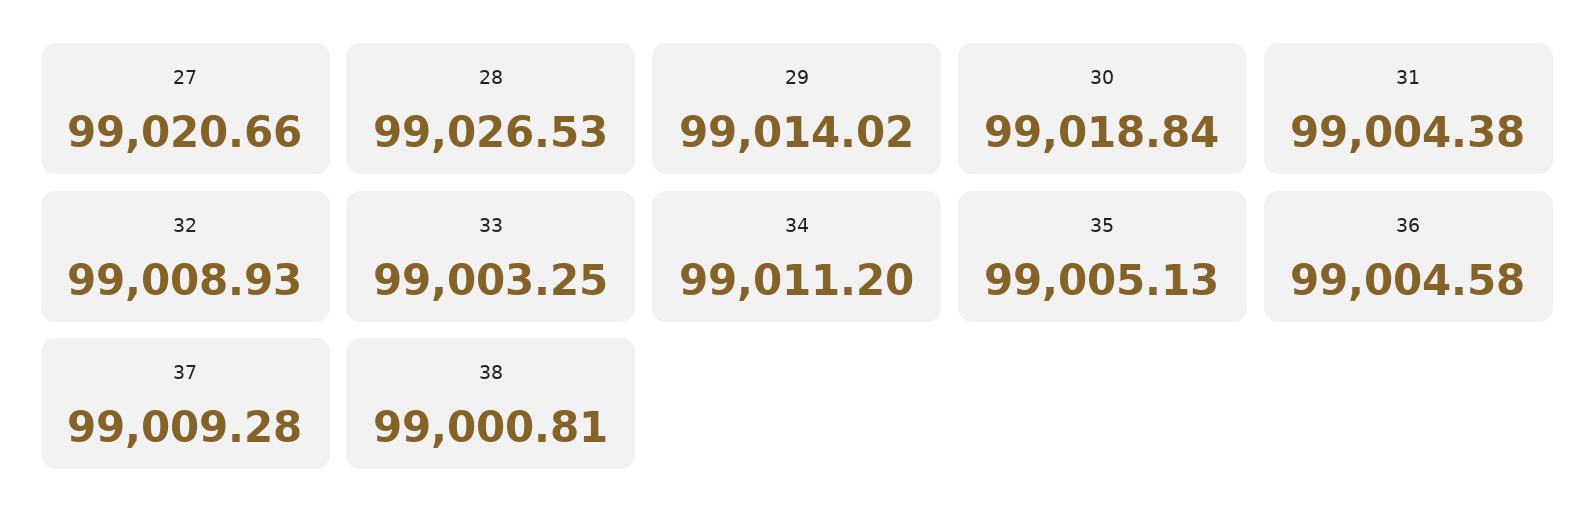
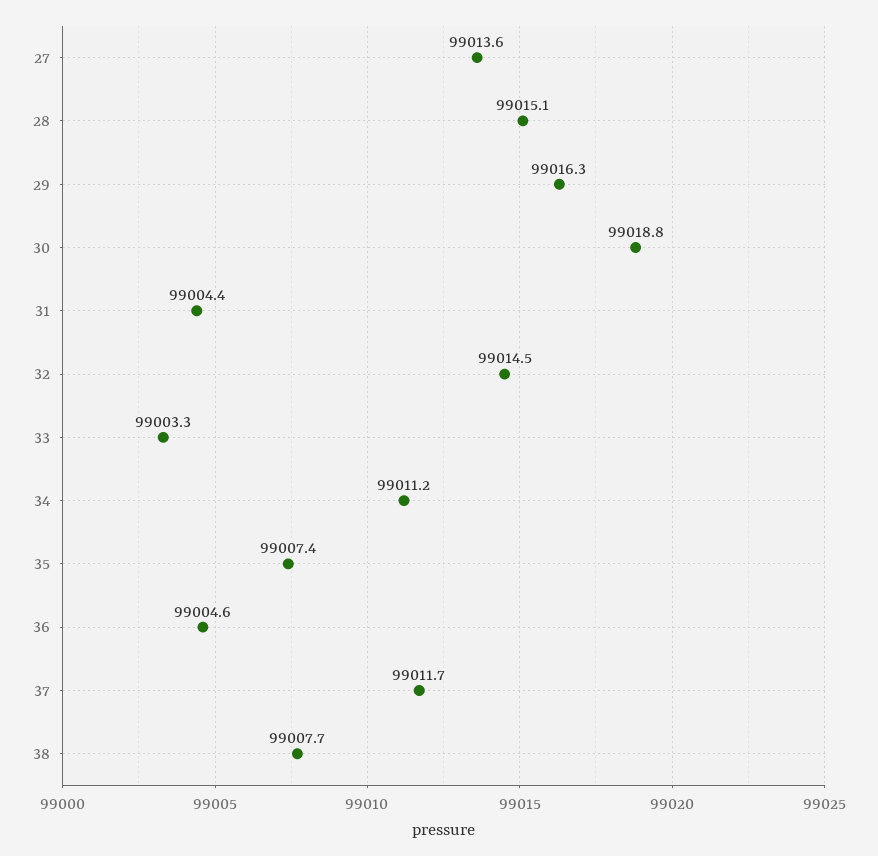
27: 99020.66 -> 99013.6
28: 99026.53 -> 99015.1
29: 99014.02 -> 99016.3
32: 99008.93 -> 99014.5
35: 99005.13 -> 99007.4
37: 99009.28 -> 99011.7
38: 99000.81 -> 99007.7

